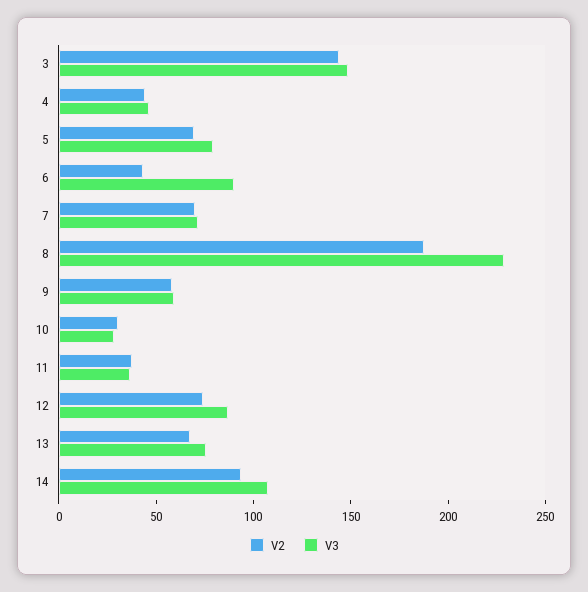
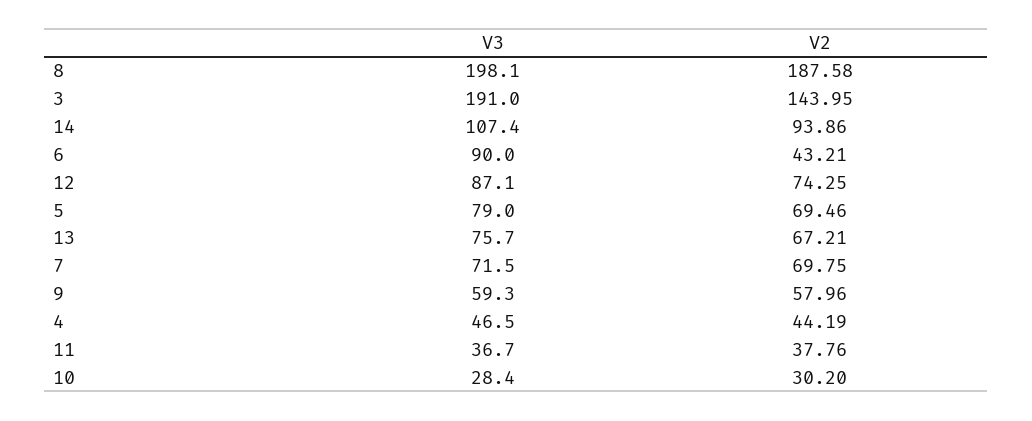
V3, 3: 150 -> 191
V3, 8: 230 -> 198.1

